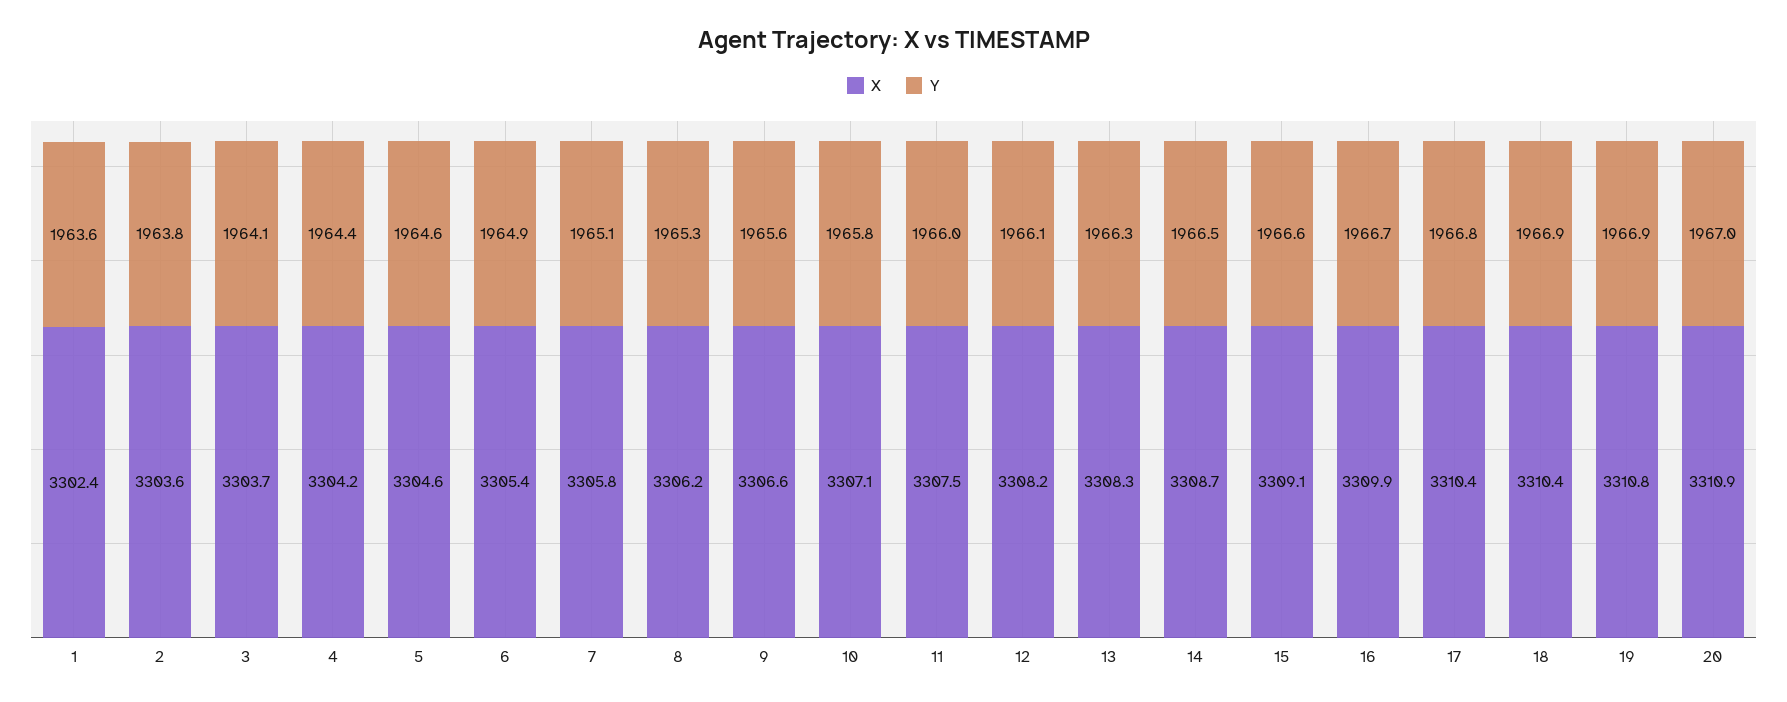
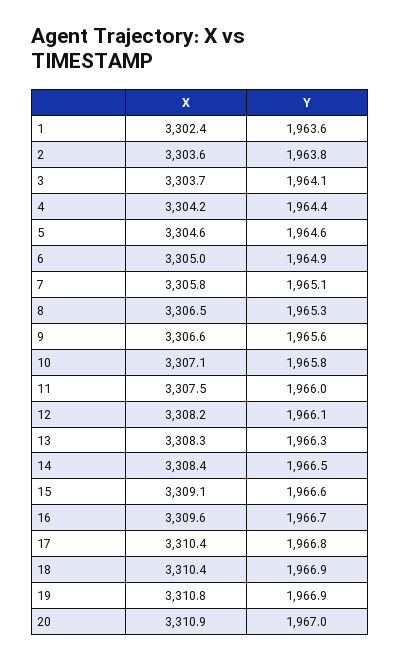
X, 6: 3305.4 -> 3305
X, 8: 3306.2 -> 3306.5
X, 14: 3308.7 -> 3308.4
X, 16: 3309.9 -> 3309.6

